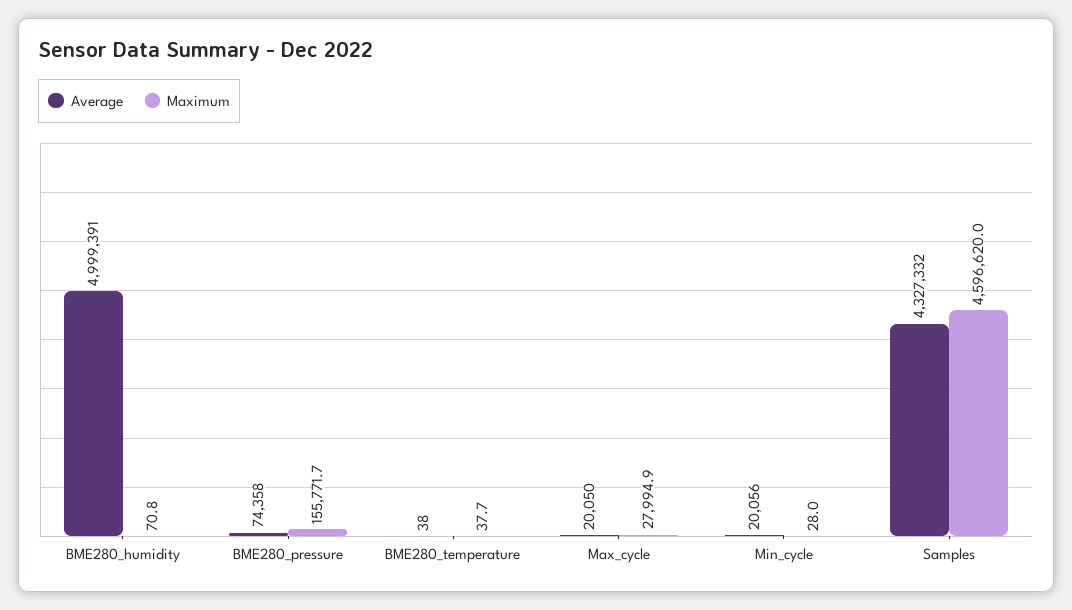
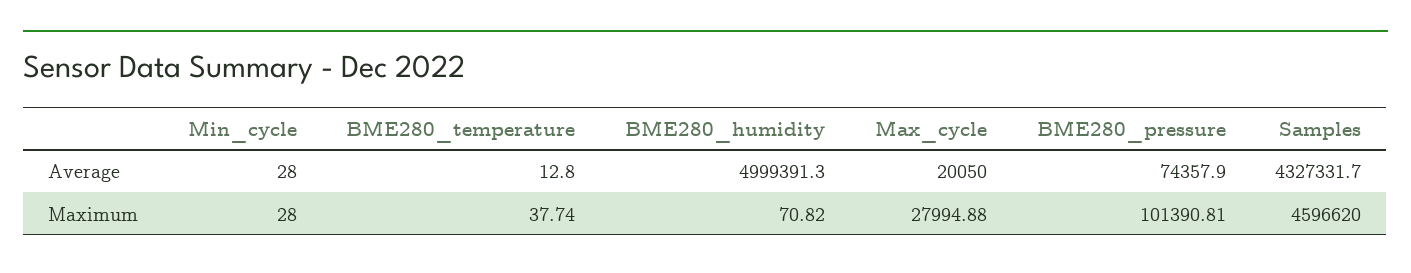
Maximum, BME280_pressure: 155771.7 -> 101390.81
Average, BME280_temperature: 38 -> 12.8
Average, Min_cycle: 20056 -> 28

